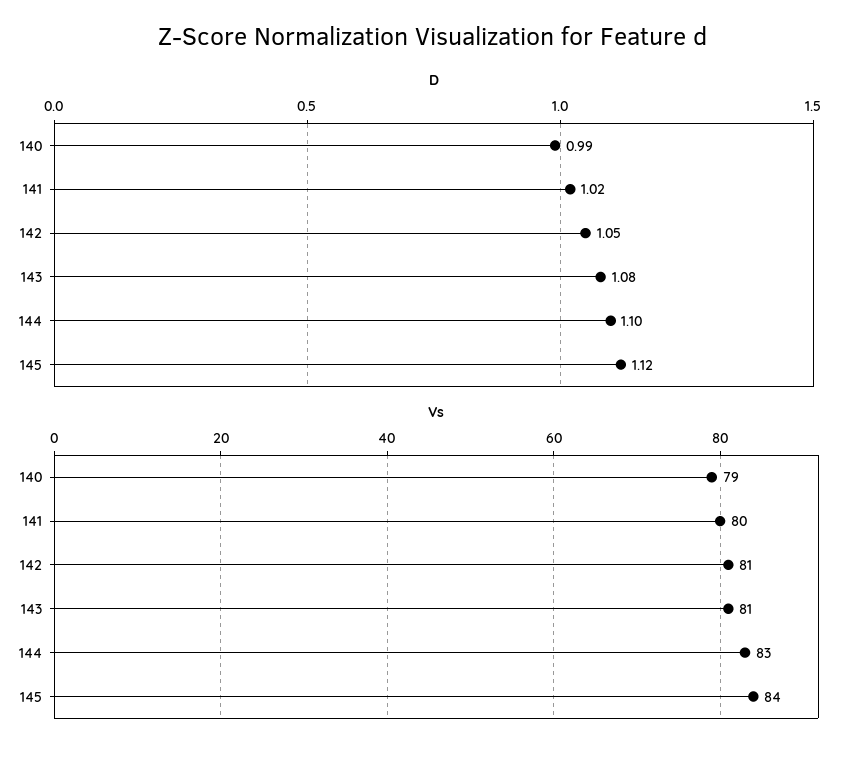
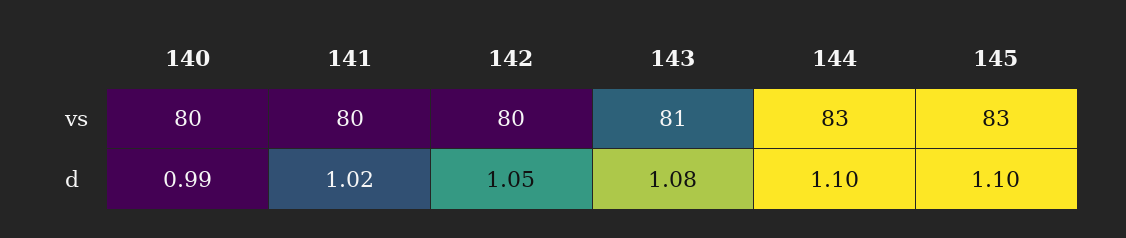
D, 145: 1.12 -> 1.1
Vs, 140: 79 -> 80
Vs, 142: 81 -> 80
Vs, 145: 84 -> 83

